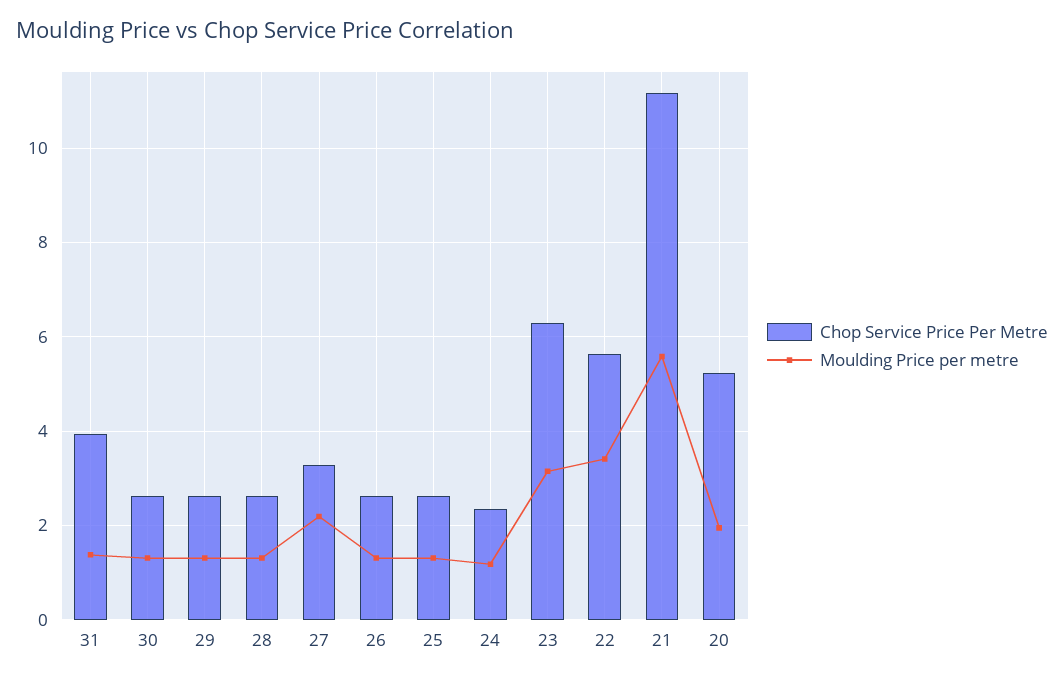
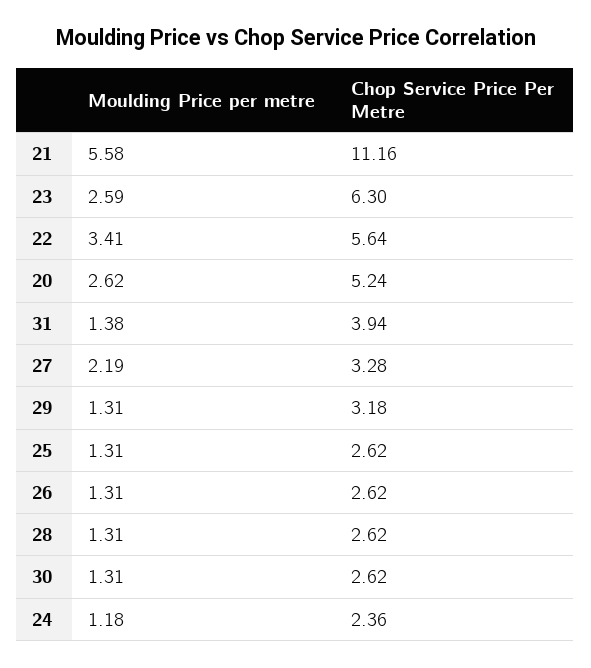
Chop Service Price Per Metre, 29: 2.6 -> 3.18
Moulding Price per metre, 23: 3.2 -> 2.59
Moulding Price per metre, 20: 2 -> 2.62

